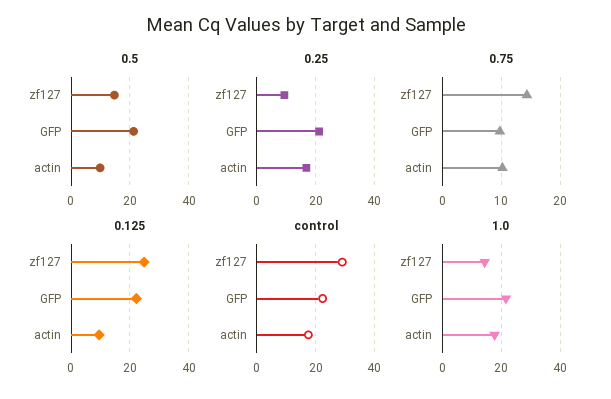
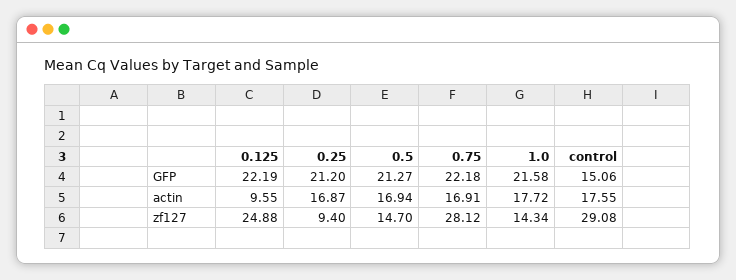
0.5, actin: 10 -> 16.94
0.75, zf127: 14 -> 28.12
0.75, GFP: 10 -> 22.18
0.75, actin: 10 -> 16.91
control, GFP: 22.5 -> 15.06

